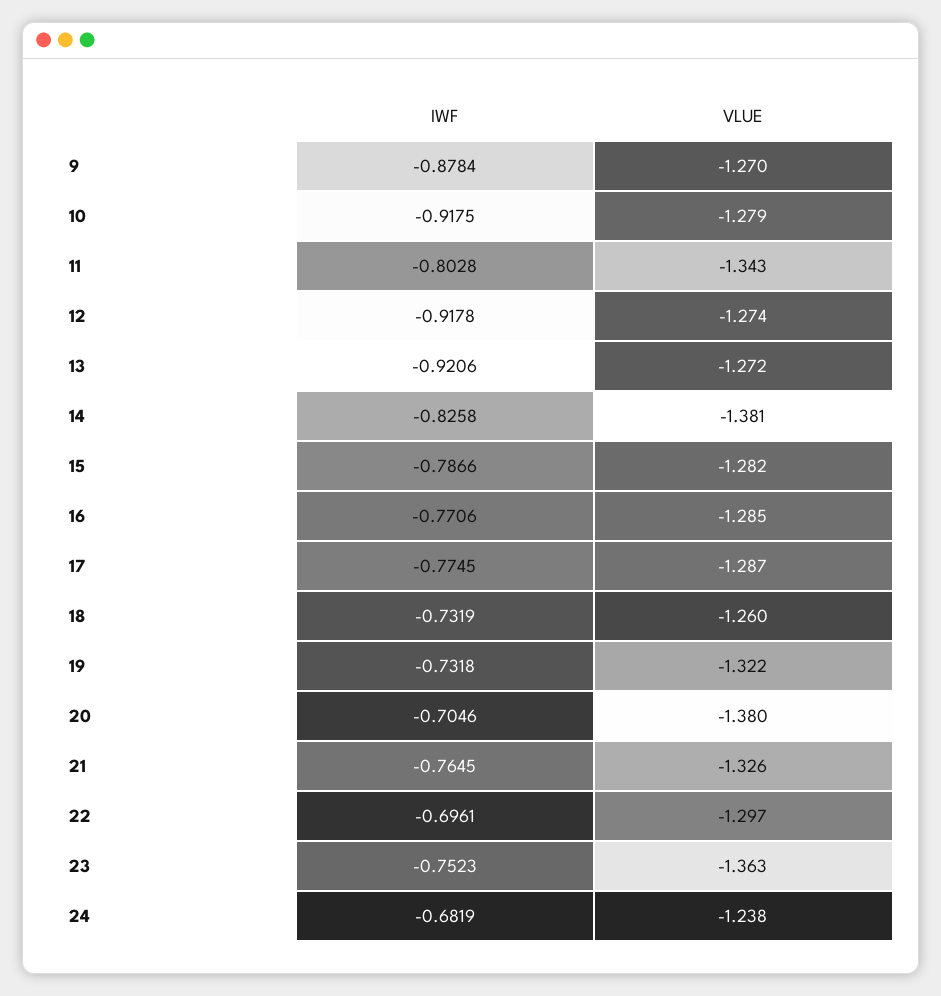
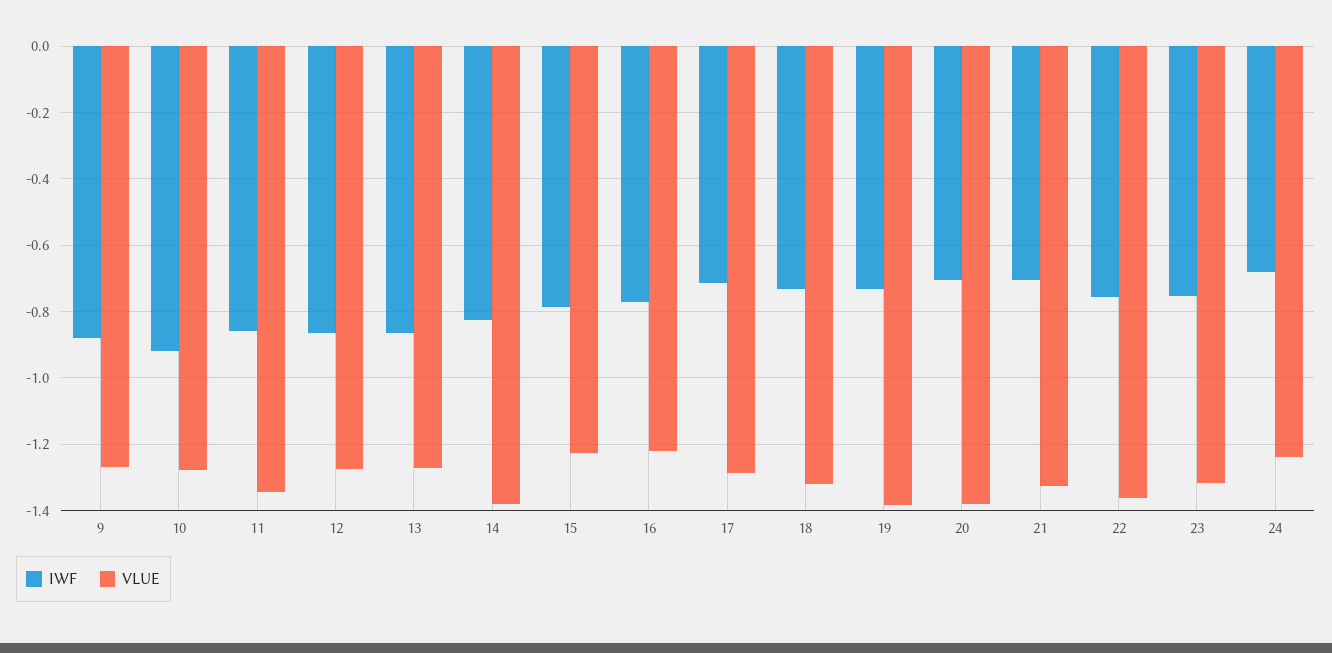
IWF, 11: -0.8028 -> -0.86
IWF, 12: -0.9178 -> -0.86
IWF, 13: -0.9206 -> -0.86
VLUE, 15: -1.282 -> -1.22
VLUE, 16: -1.285 -> -1.22
IWF, 17: -0.7745 -> -0.72
VLUE, 18: -1.26 -> -1.32
VLUE, 19: -1.322 -> -1.38
IWF, 21: -0.7645 -> -0.7
IWF, 22: -0.6961 -> -0.76
VLUE, 22: -1.297 -> -1.36
VLUE, 23: -1.363 -> -1.32

